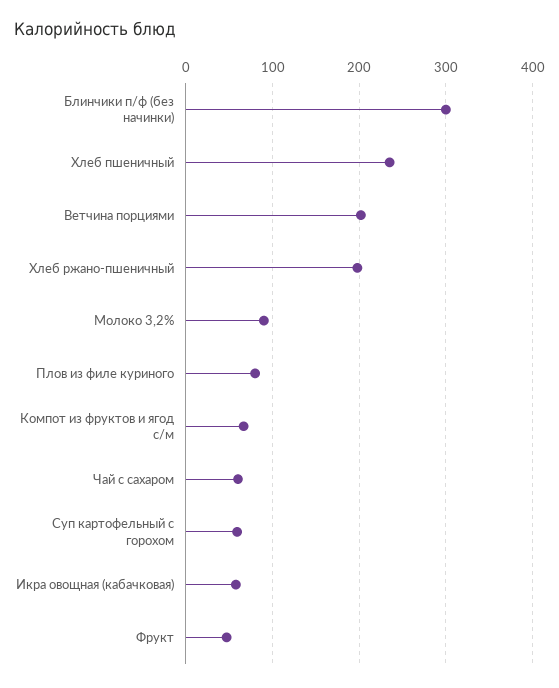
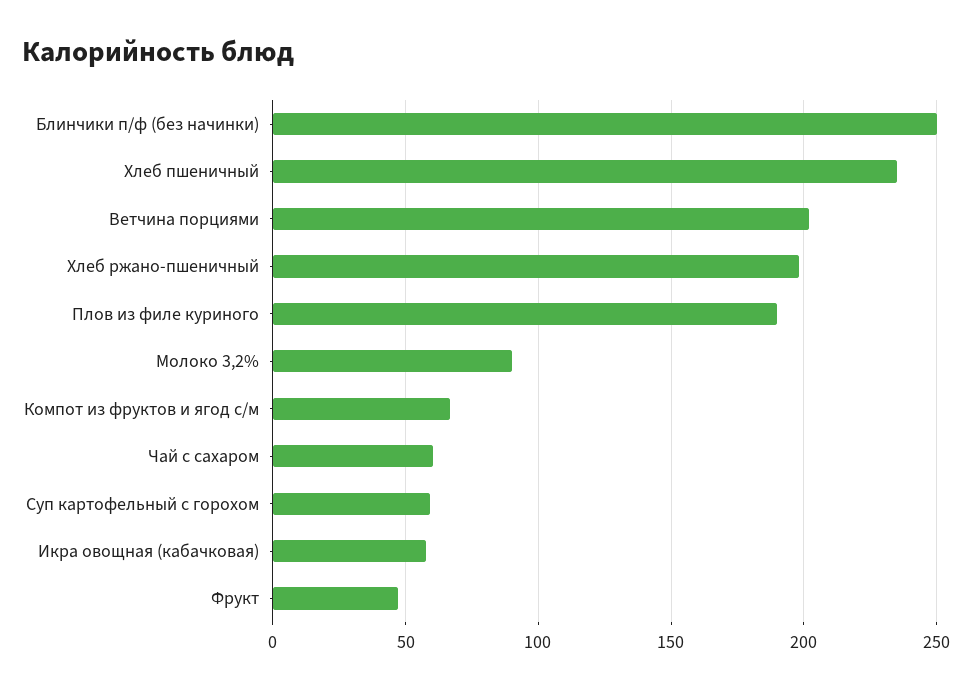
Блинчики п/ф (без начинки): 300 -> 250
Плов из филе куриного: 80 -> 190

